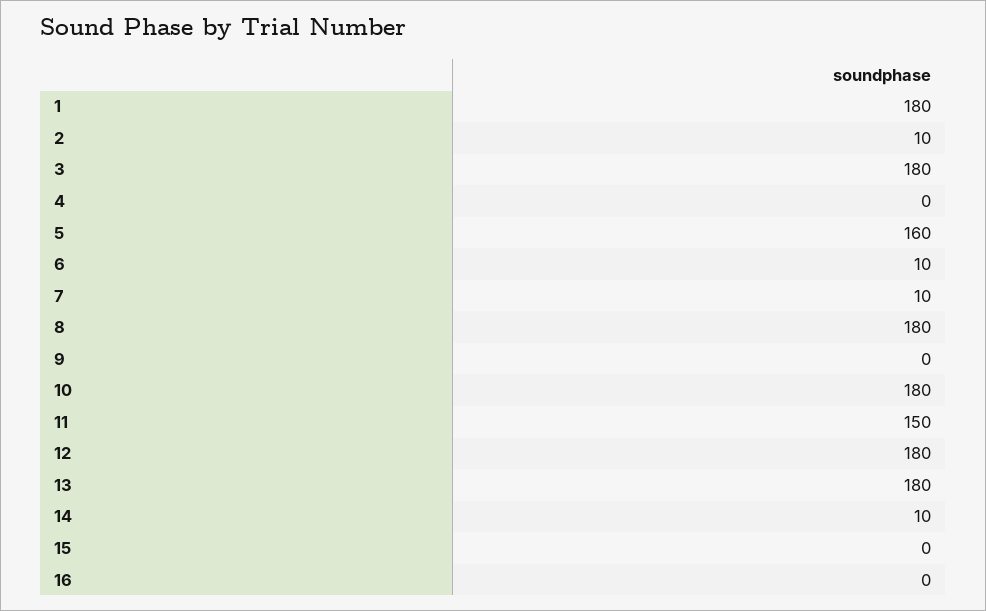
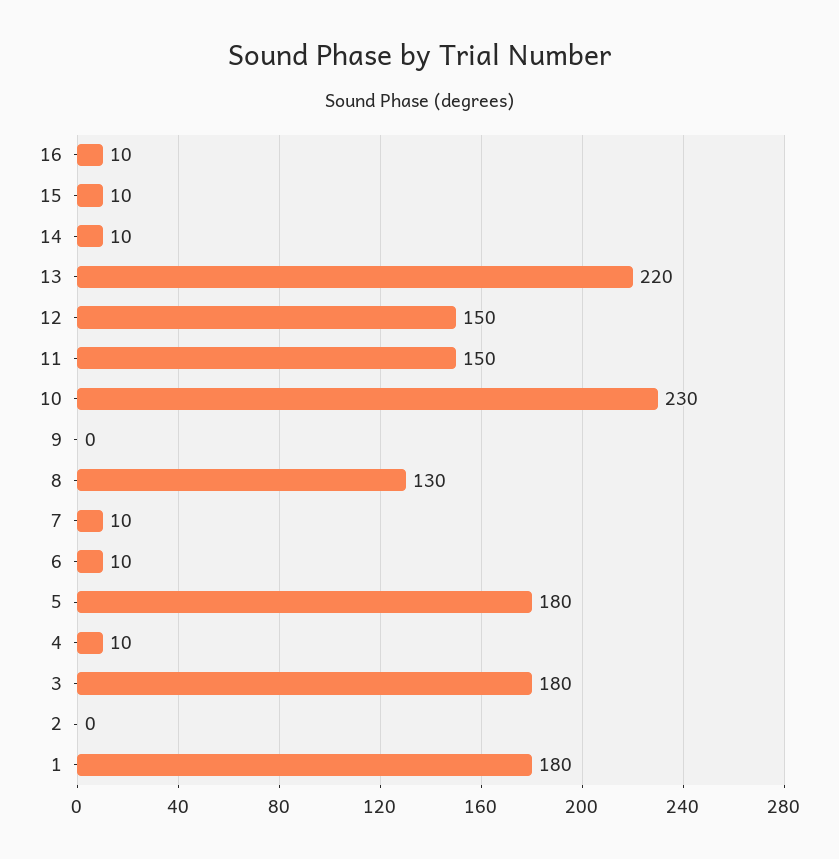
2: 10 -> 0
4: 0 -> 10
5: 160 -> 180
8: 180 -> 130
10: 180 -> 230
12: 180 -> 150
13: 180 -> 220
15: 0 -> 10
16: 0 -> 10

